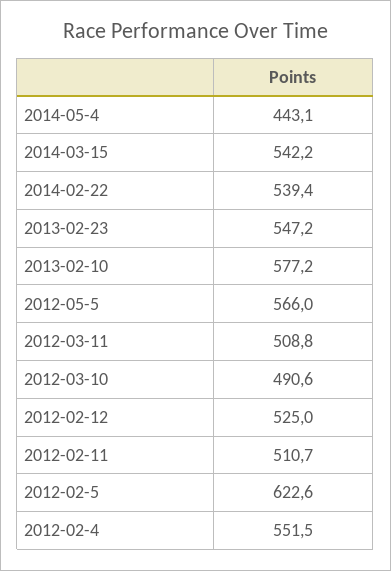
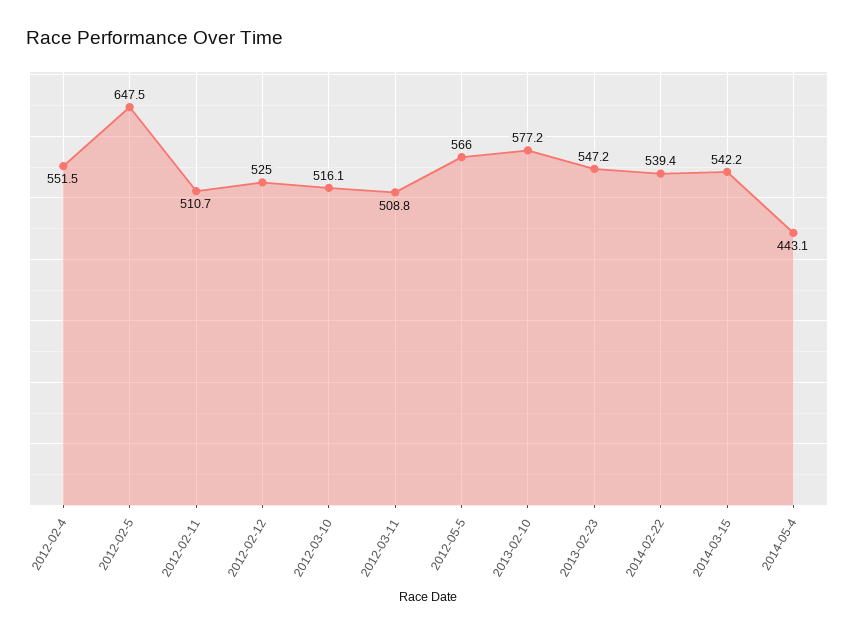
2012-03-10: 490.6 -> 516.1
2012-02-5: 622.6 -> 647.5

